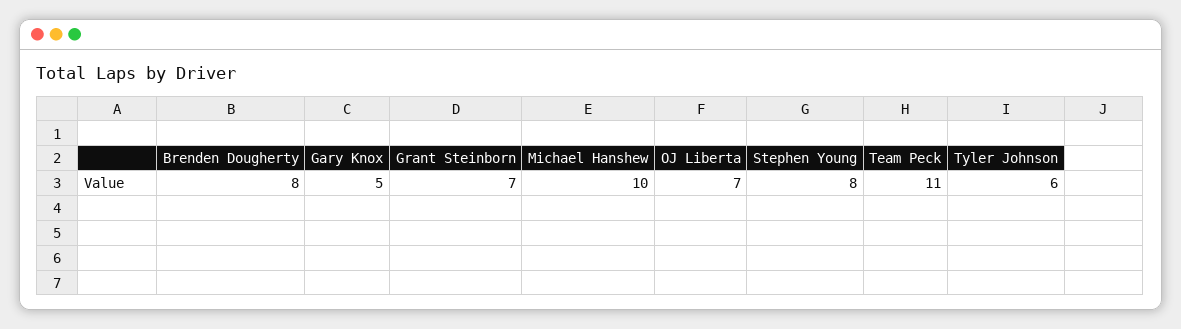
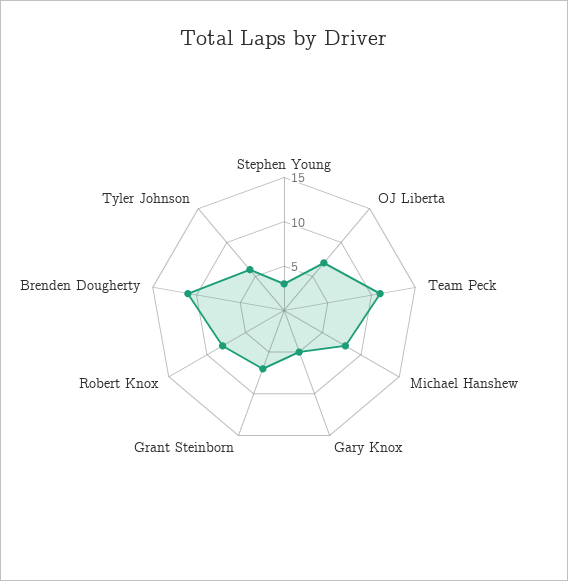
Brenden Dougherty: 8 -> 11
Michael Hanshew: 10 -> 8
Stephen Young: 8 -> 3
Robert Knox: none -> 8

